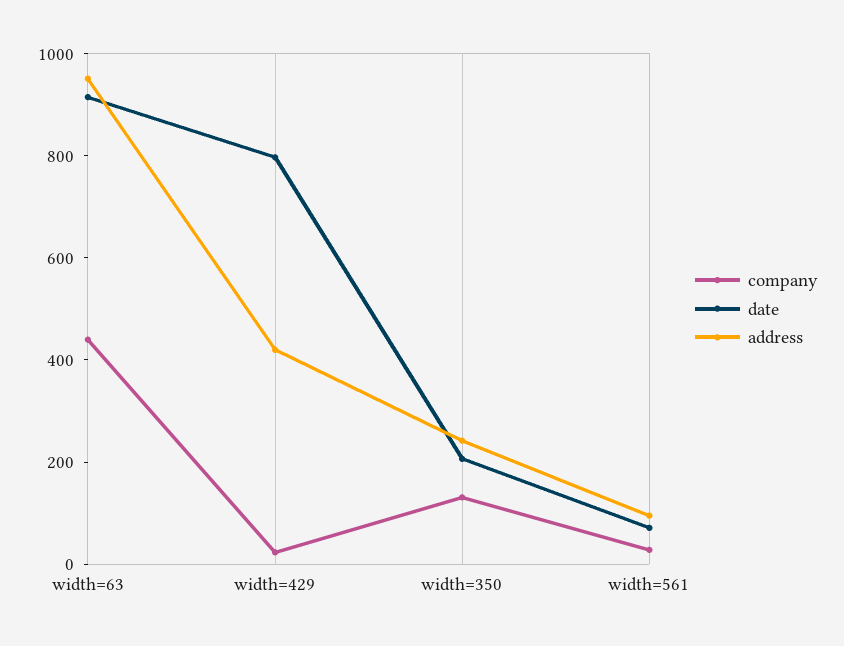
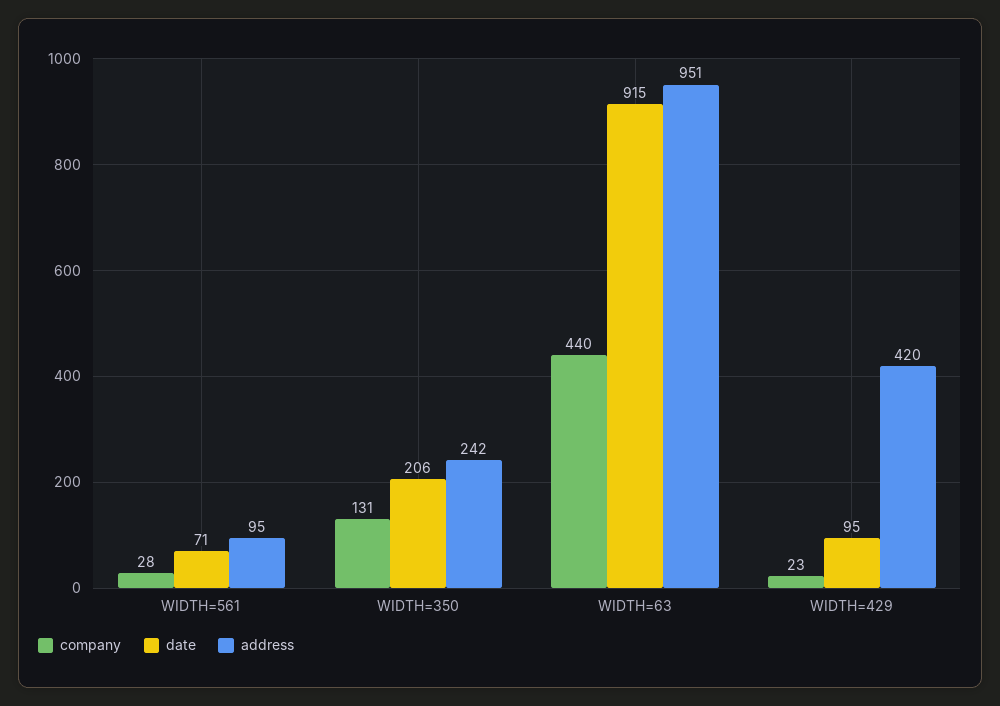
date, width=429: 800 -> 95

